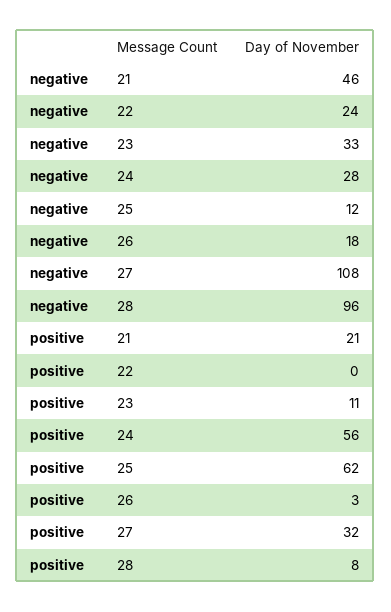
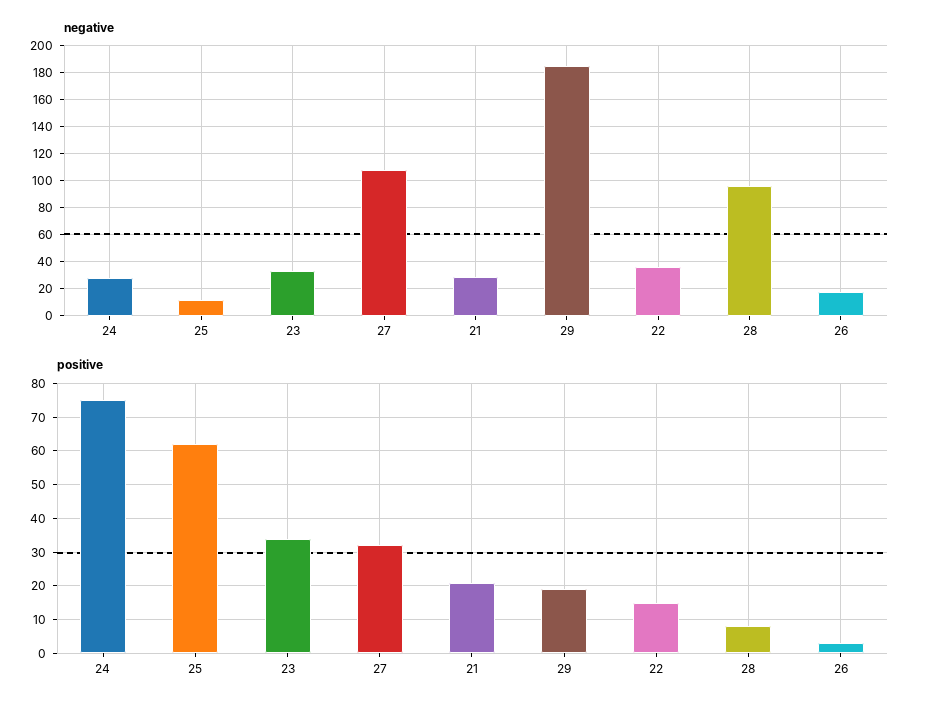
negative, 21: 46 -> 30
negative, 22: 24 -> 35
positive, 22: 0 -> 15
positive, 23: 11 -> 35
positive, 24: 56 -> 75
negative, 29: none -> 185
positive, 29: none -> 20

